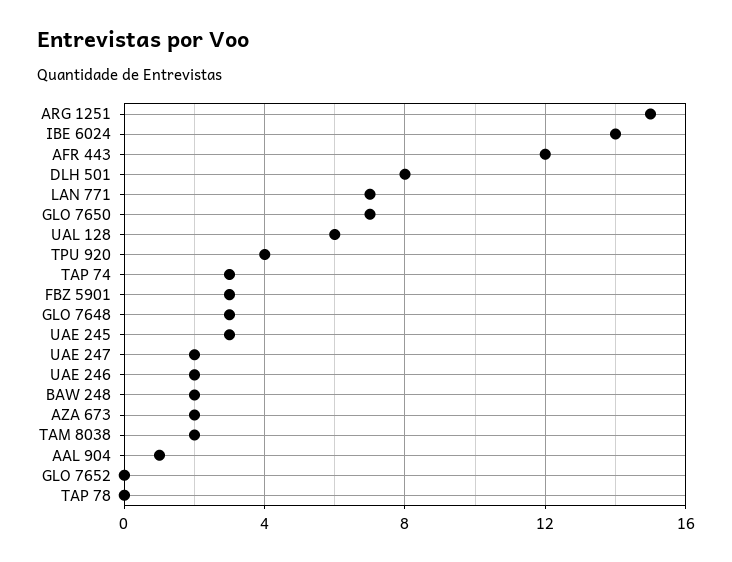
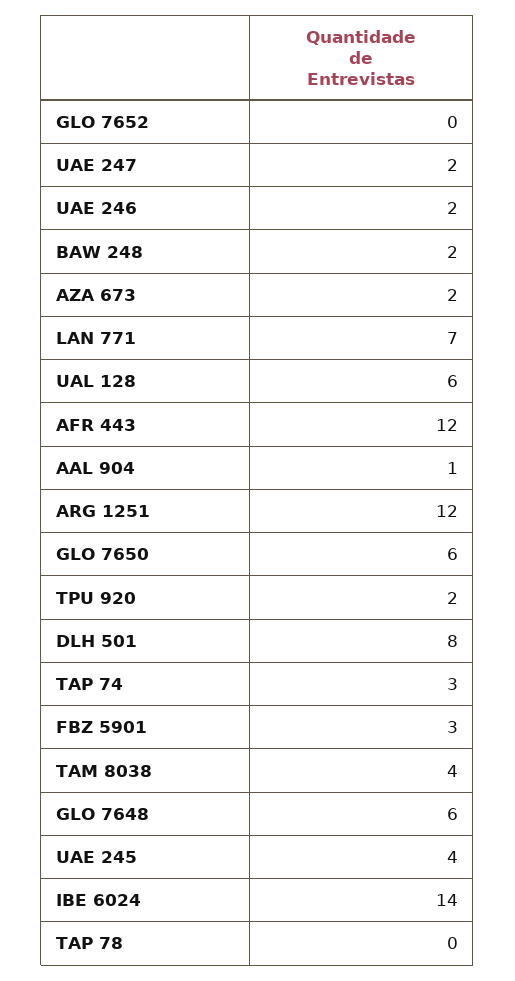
ARG 1251: 15 -> 12
GLO 7650: 7 -> 6
TPU 920: 4 -> 2
GLO 7648: 3 -> 6
UAE 245: 3 -> 4
TAM 8038: 2 -> 4

